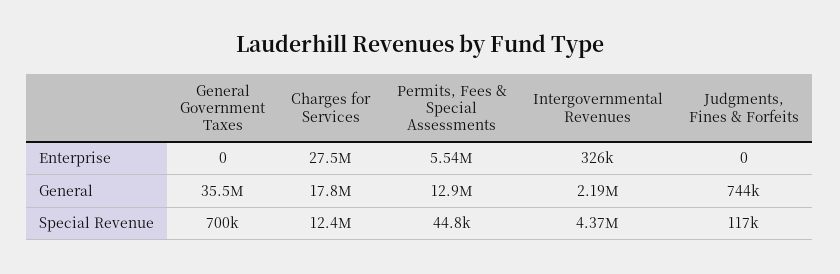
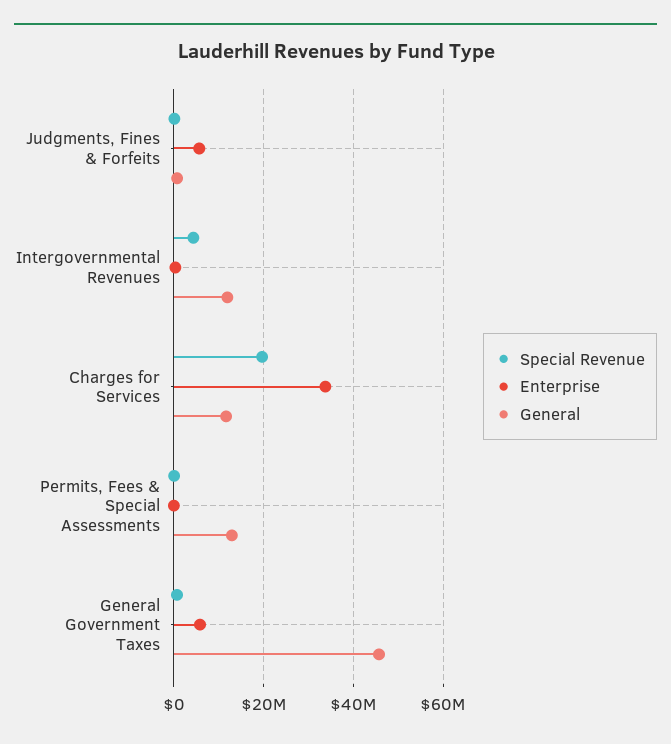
Enterprise, General Government Taxes: 0 -> 6000000
Enterprise, Charges for Services: 27500000 -> 34000000
Enterprise, Permits, Fees & Special Assessments: 5540000 -> 0
Enterprise, Judgments, Fines & Forfeits: 0 -> 6000000
General, General Government Taxes: 35500000 -> 46000000
General, Charges for Services: 17800000 -> 12000000
General, Intergovernmental Revenues: 2190000 -> 12000000
Special Revenue, Charges for Services: 12400000 -> 20000000

